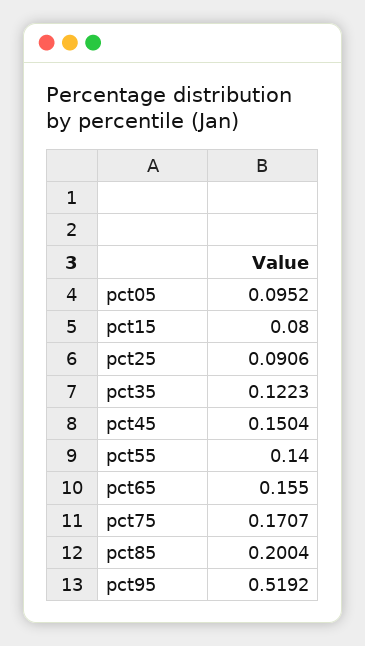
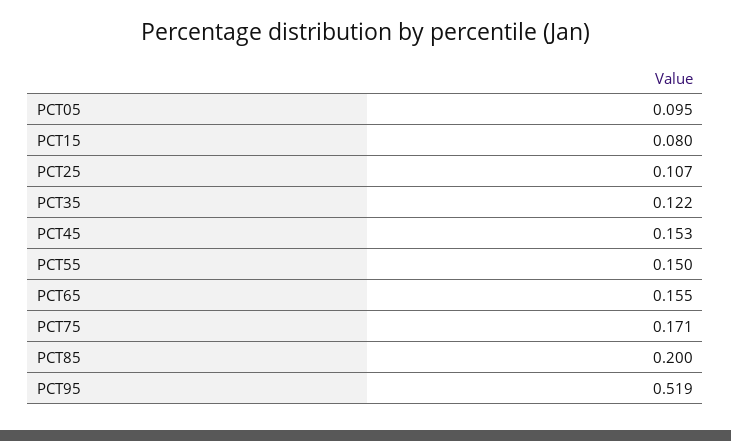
pct25: 0.0906 -> 0.107
pct45: 0.1504 -> 0.153
pct55: 0.14 -> 0.15

